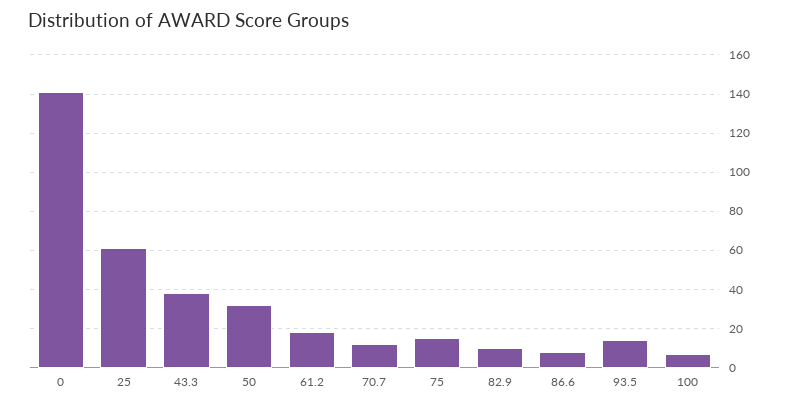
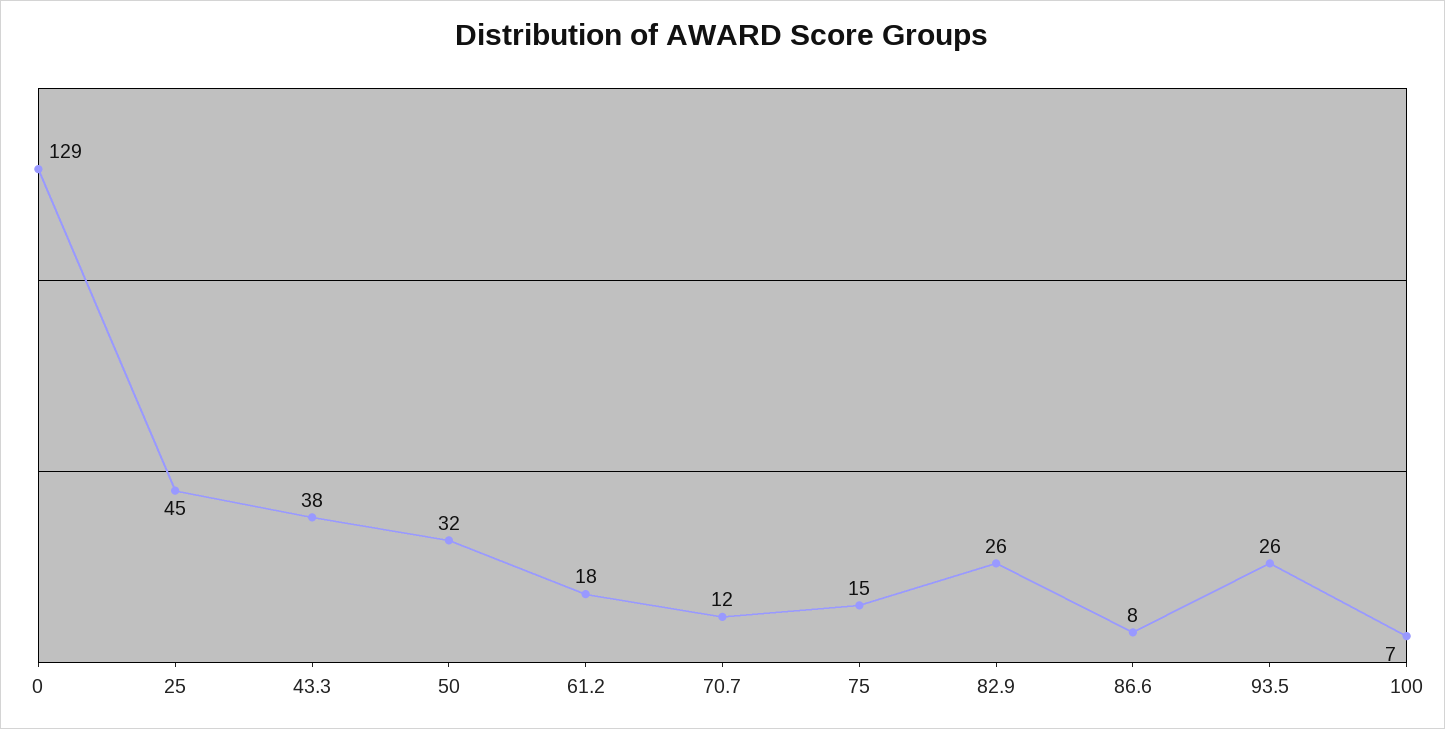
0: 140 -> 129
25: 60 -> 45
82.9: 10 -> 26
93.5: 15 -> 26

